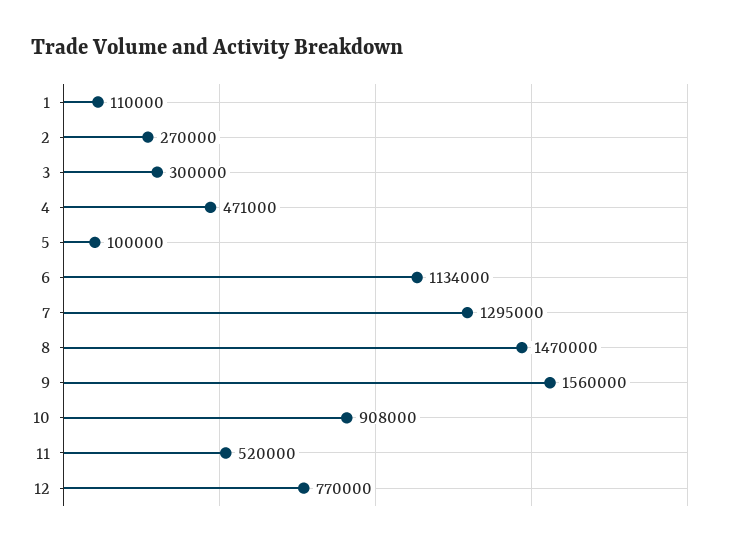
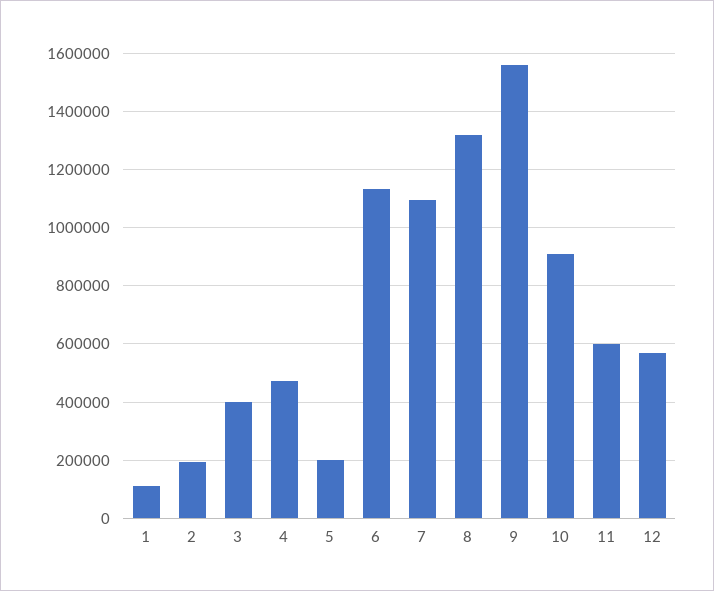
2: 270000 -> 200000
3: 300000 -> 400000
5: 100000 -> 200000
7: 1295000 -> 1100000
8: 1470000 -> 1325000
11: 520000 -> 600000
12: 770000 -> 575000

